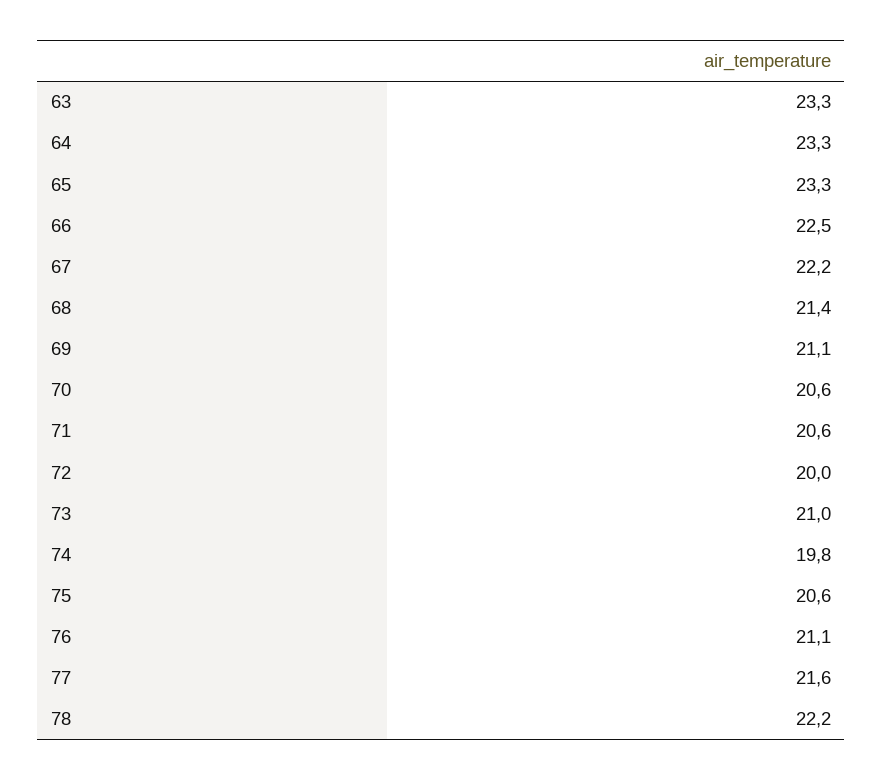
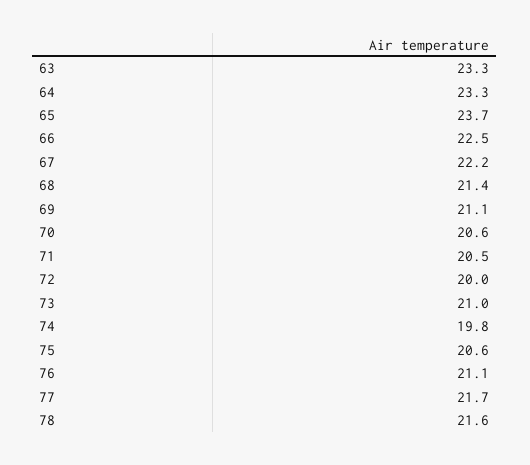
65: 23.3 -> 23.7
71: 20.6 -> 20.5
77: 21.6 -> 21.7
78: 22.2 -> 21.6

